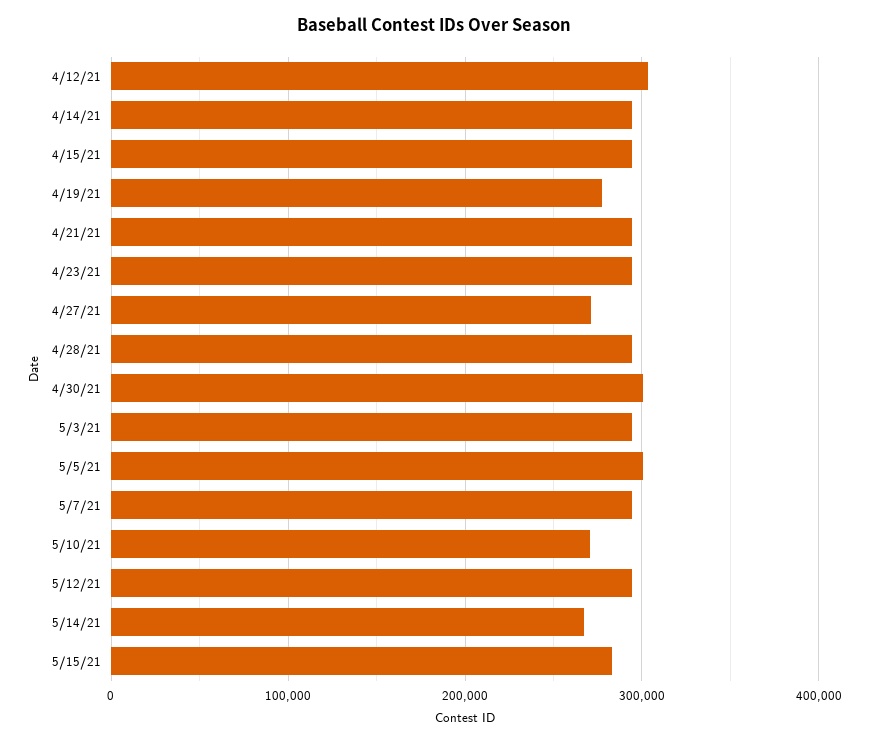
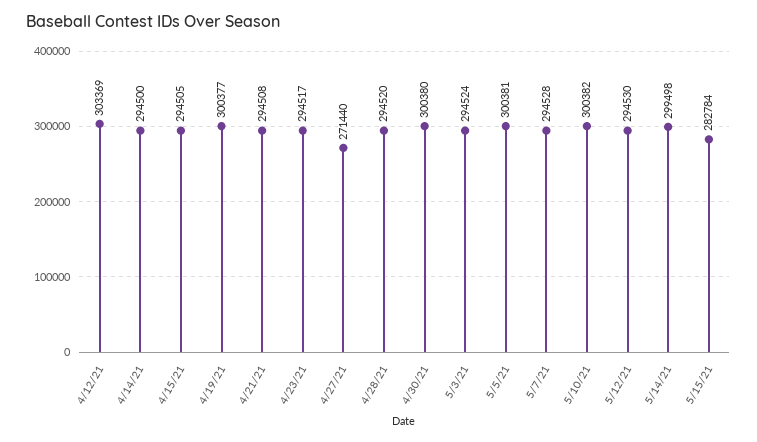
4/19/21: 280000 -> 300377
5/10/21: 270000 -> 300382
5/14/21: 270000 -> 299498

